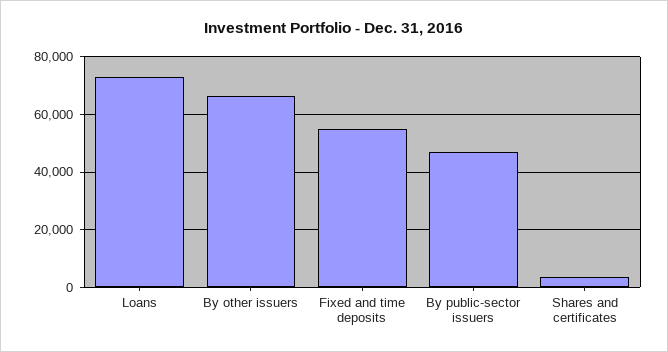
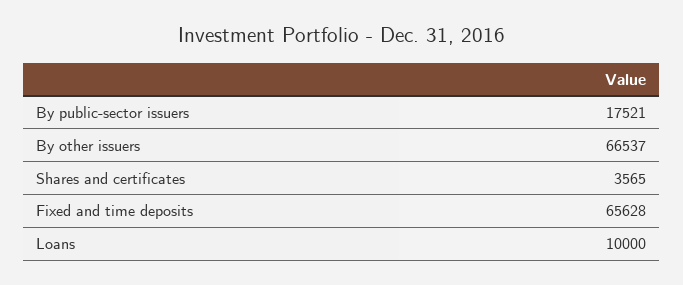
Loans: 72500 -> 10000
Fixed and time deposits: 55000 -> 65628
By public-sector issuers: 47500 -> 17521

